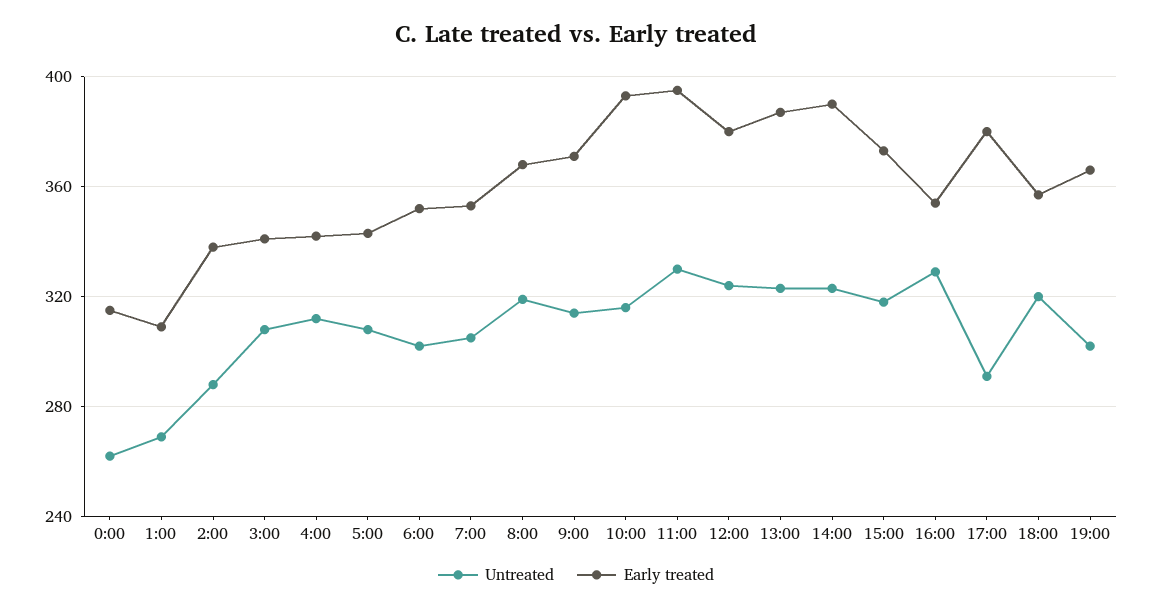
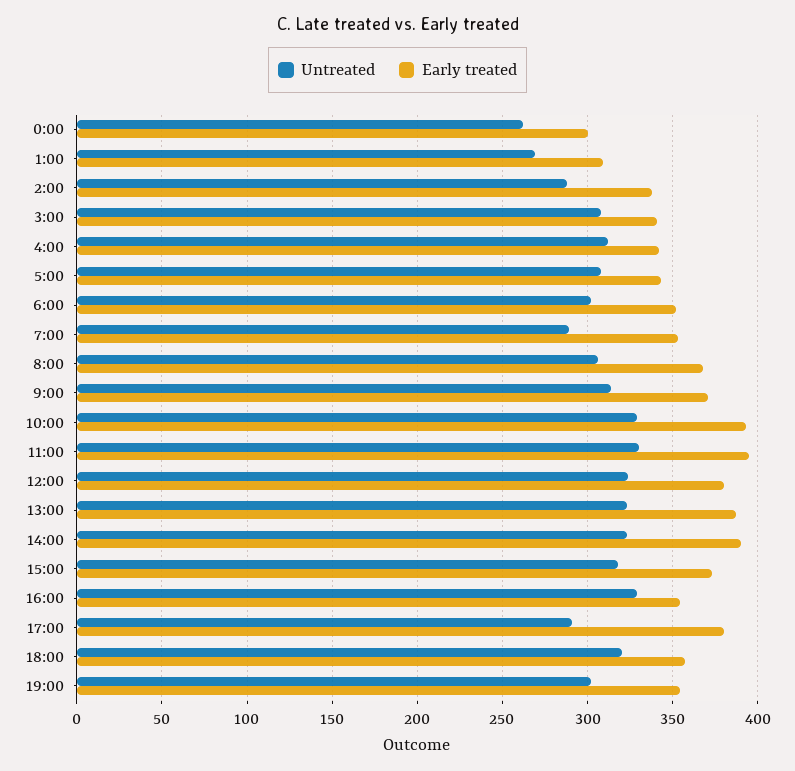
Early treated, 0:00: 315 -> 300
Untreated, 7:00: 305 -> 290
Untreated, 8:00: 320 -> 305
Untreated, 10:00: 315 -> 330
Early treated, 19:00: 365 -> 355

